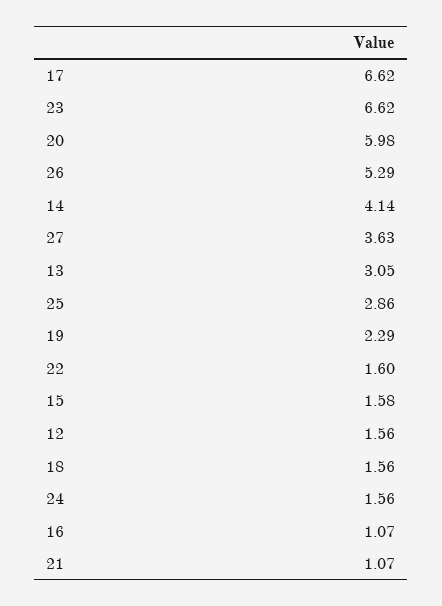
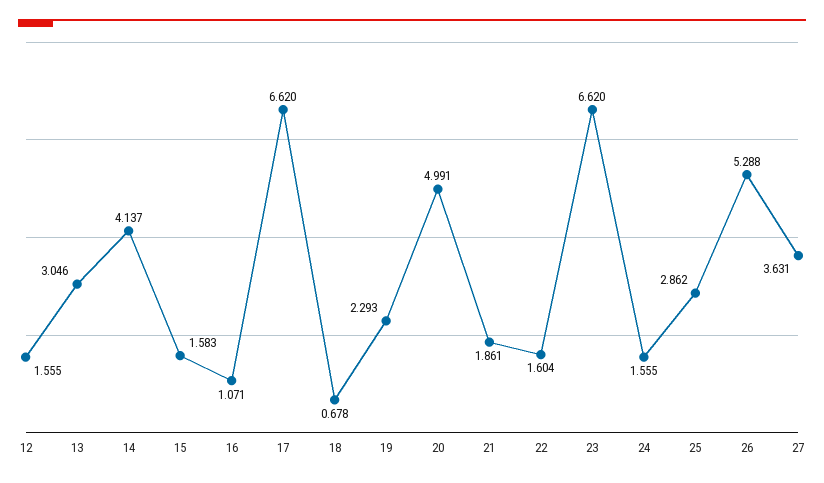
20: 5.98 -> 4.991
18: 1.56 -> 0.678
21: 1.07 -> 1.861

